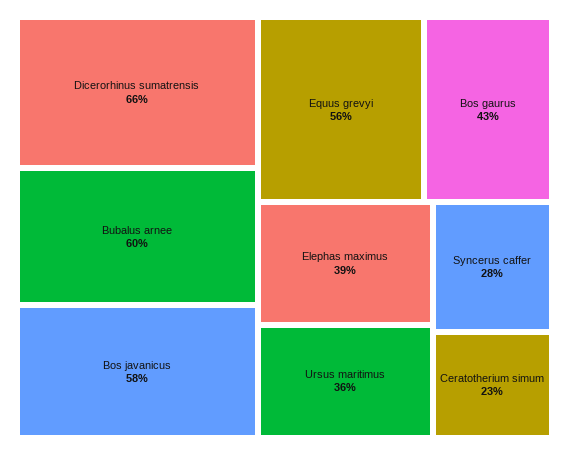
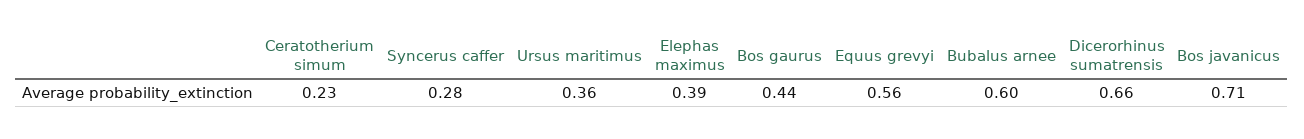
Bos javanicus: 0.58 -> 0.71
Bos gaurus: 0.43 -> 0.44

